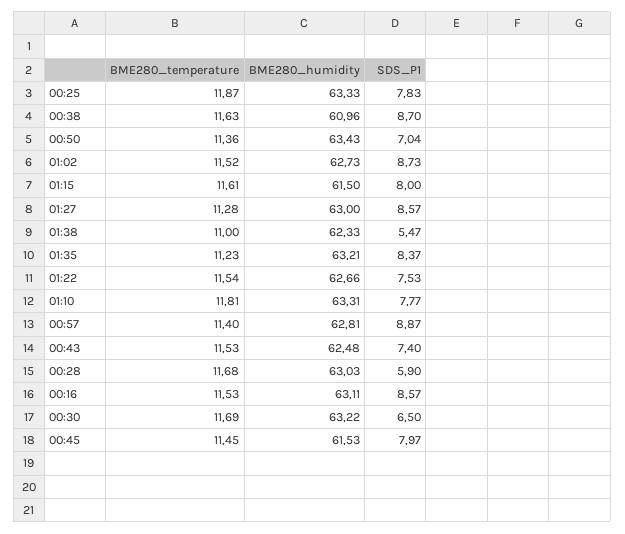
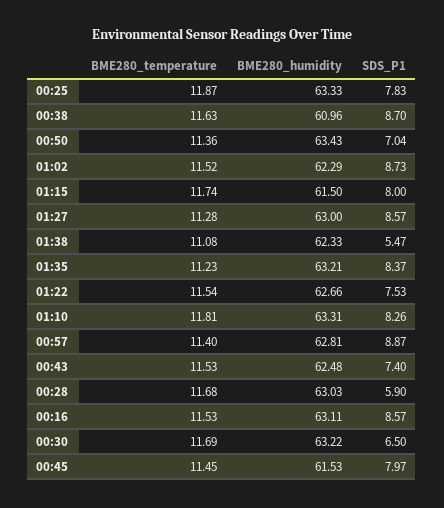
BME280_humidity, 01:02: 62.73 -> 62.29
BME280_temperature, 01:15: 11.61 -> 11.74
BME280_temperature, 01:38: 11 -> 11.08
SDS_P1, 01:10: 7.77 -> 8.26

